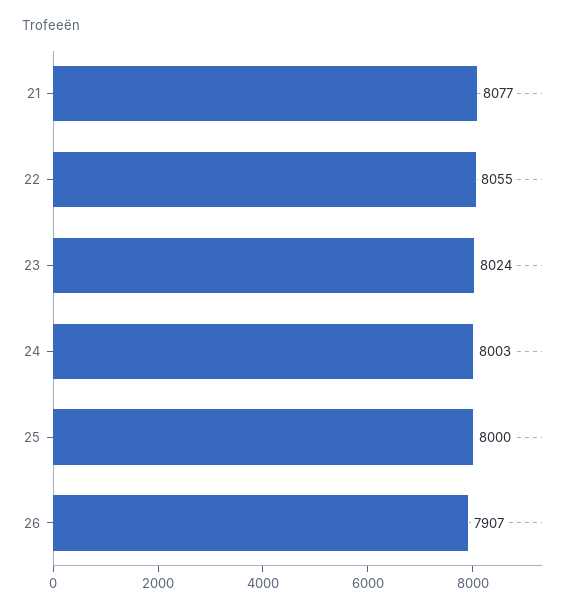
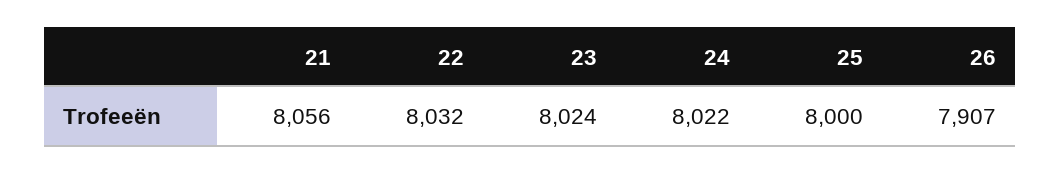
21: 8077 -> 8056
22: 8055 -> 8032
24: 8003 -> 8022

